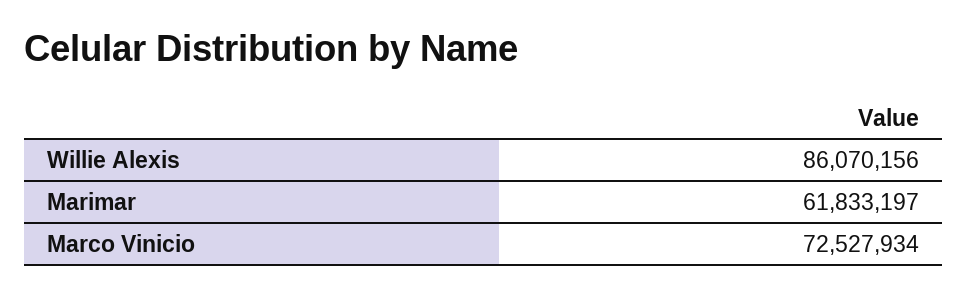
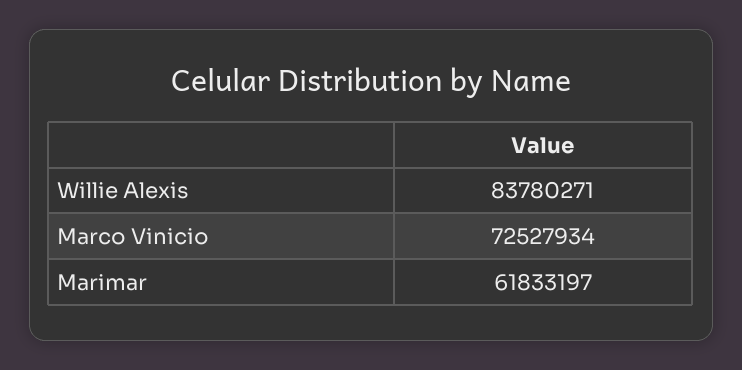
Willie Alexis: 86070156 -> 83780271

